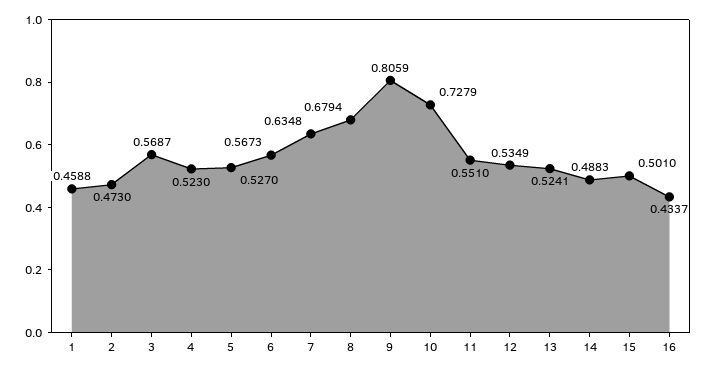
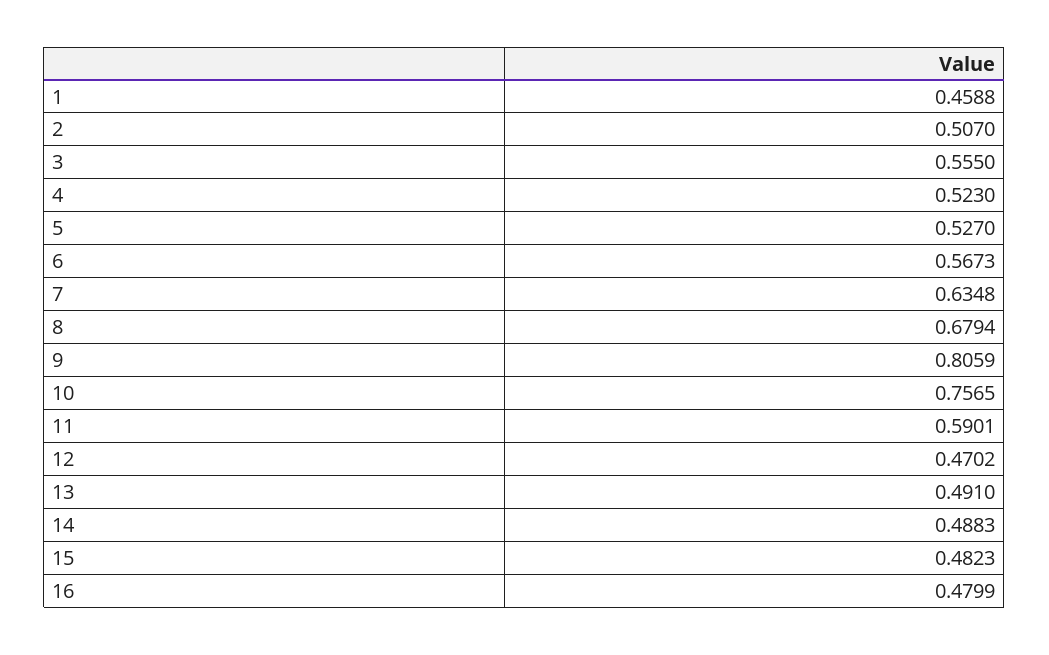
2: 0.473 -> 0.507
3: 0.5687 -> 0.555
10: 0.7279 -> 0.7565
11: 0.551 -> 0.5901
12: 0.5349 -> 0.4702
13: 0.5241 -> 0.491
15: 0.501 -> 0.4823
16: 0.4337 -> 0.4799

